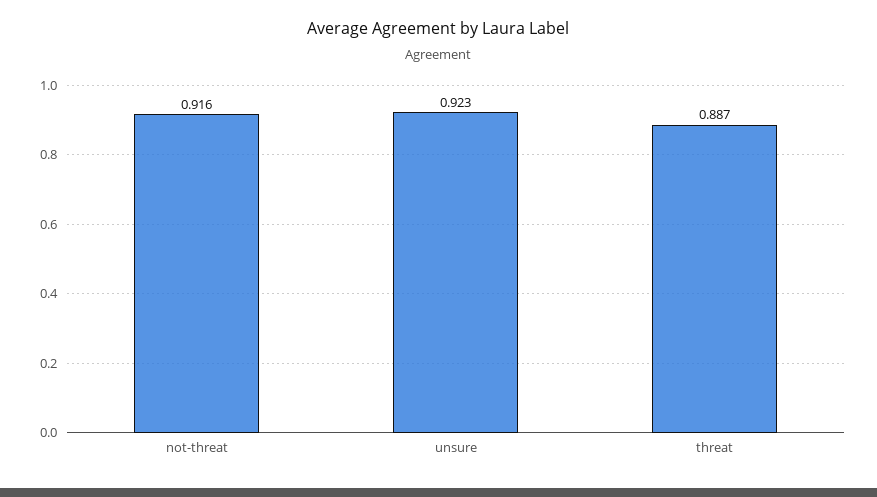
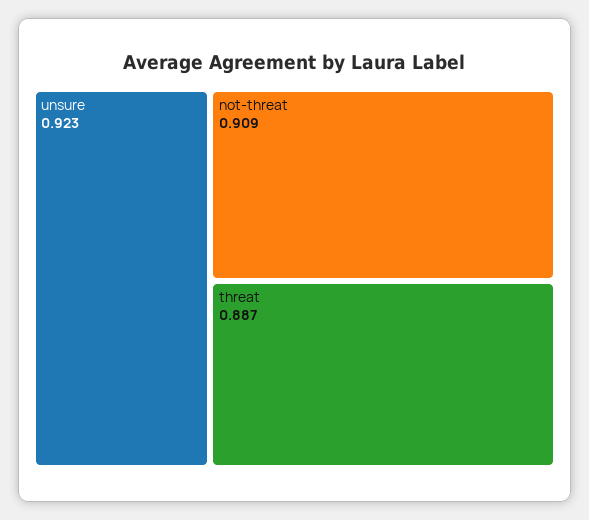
not-threat: 0.916 -> 0.909

